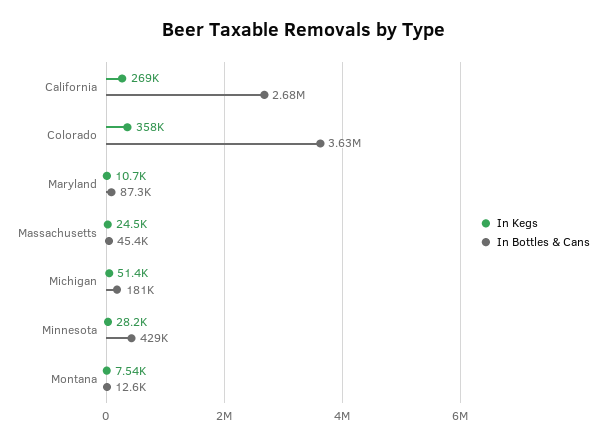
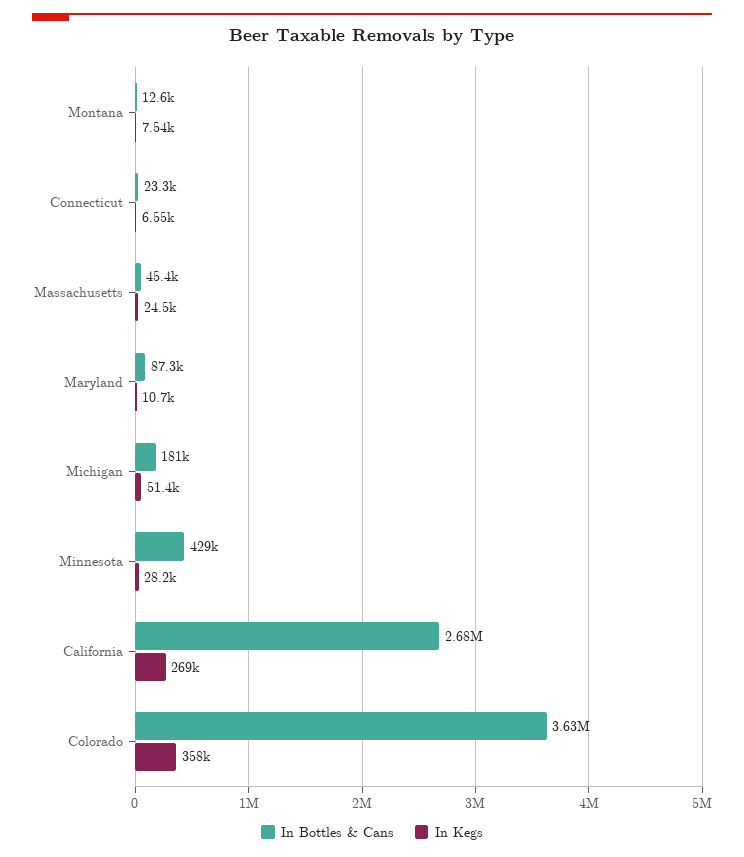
In Bottles & Cans, Connecticut: none -> 23300
In Kegs, Connecticut: none -> 6550

